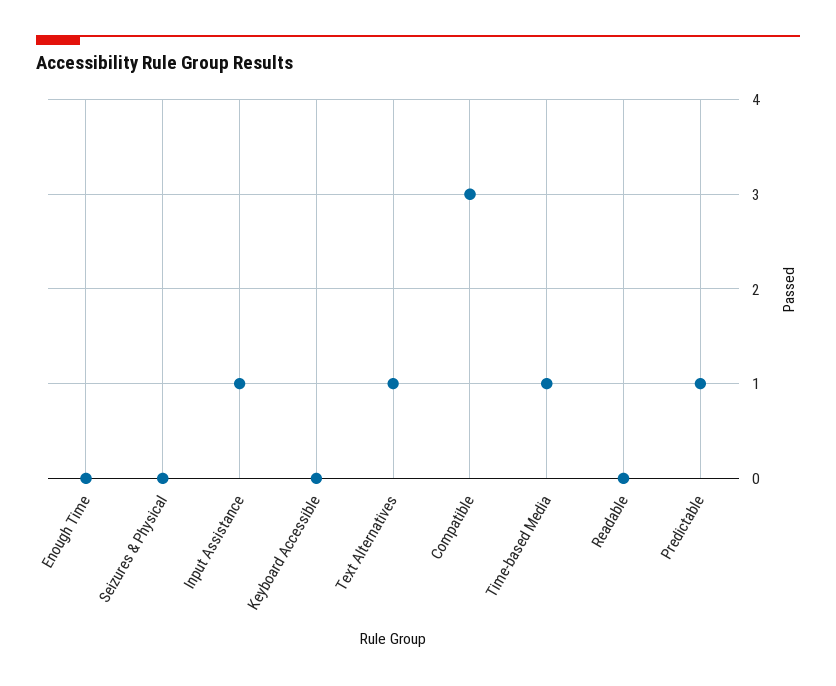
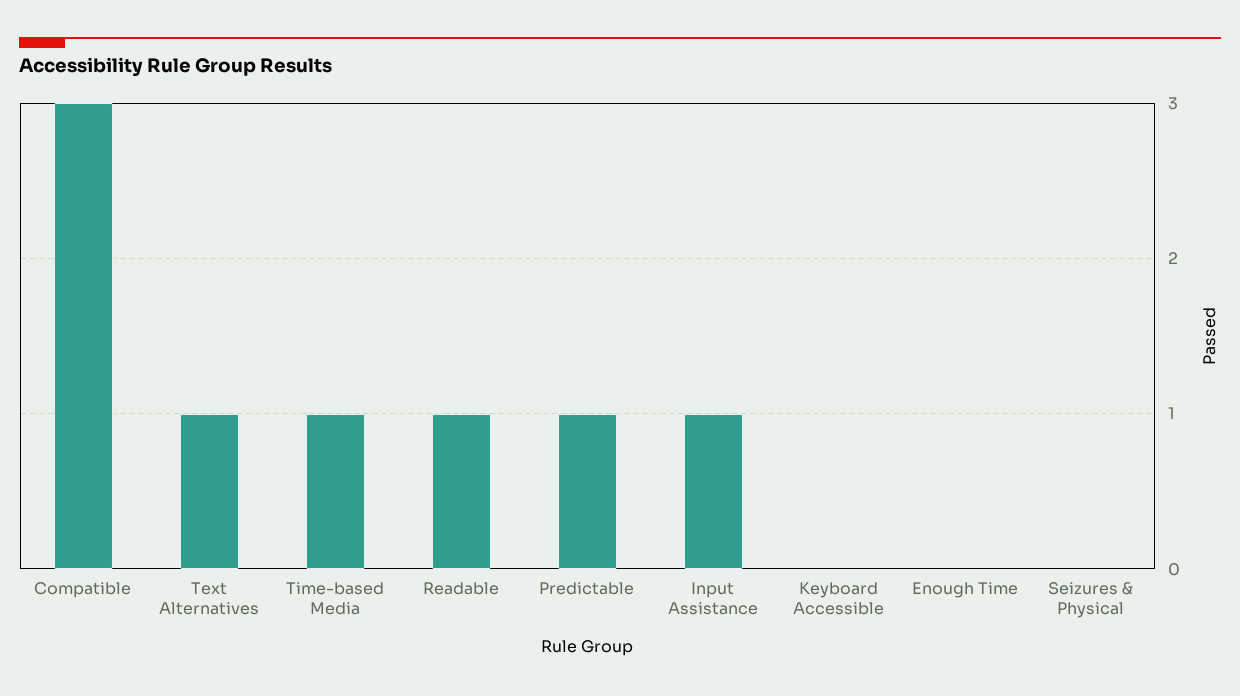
Readable: 0 -> 1

